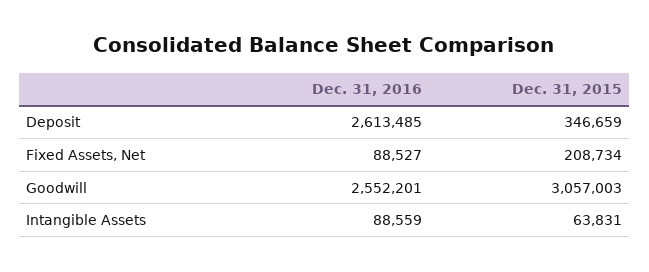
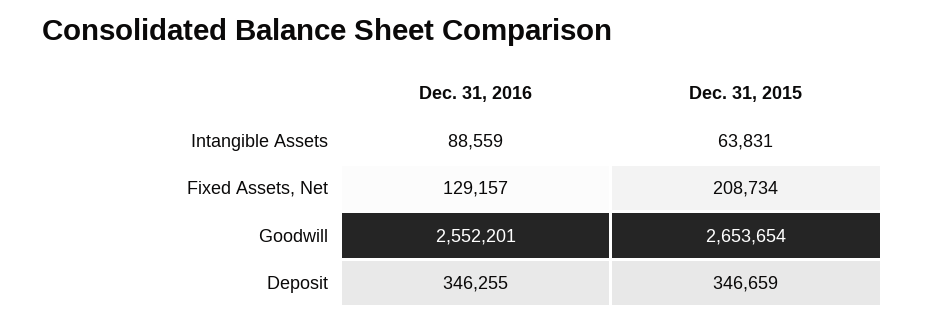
Dec. 31, 2016, Deposit: 2613485 -> 346255
Dec. 31, 2016, Fixed Assets, Net: 88527 -> 129157
Dec. 31, 2015, Goodwill: 3057003 -> 2653654

